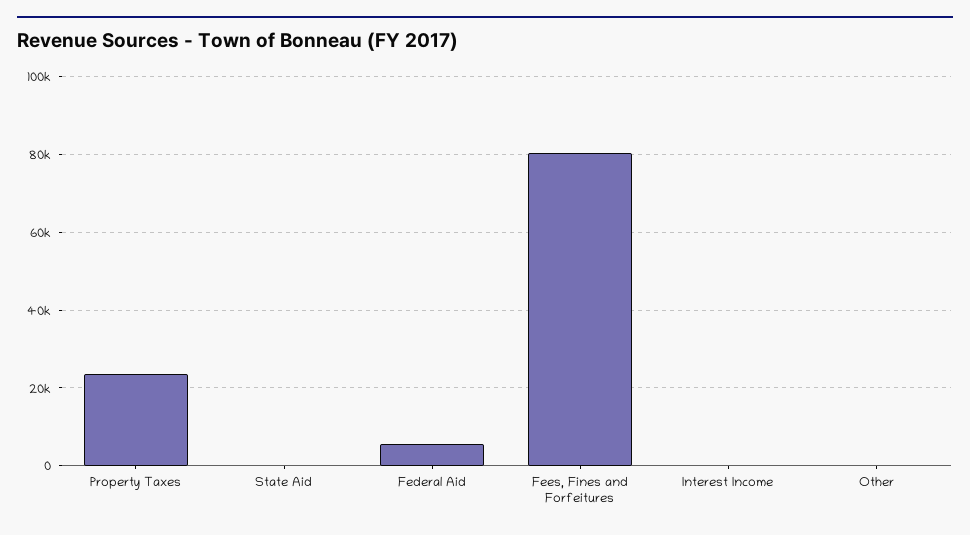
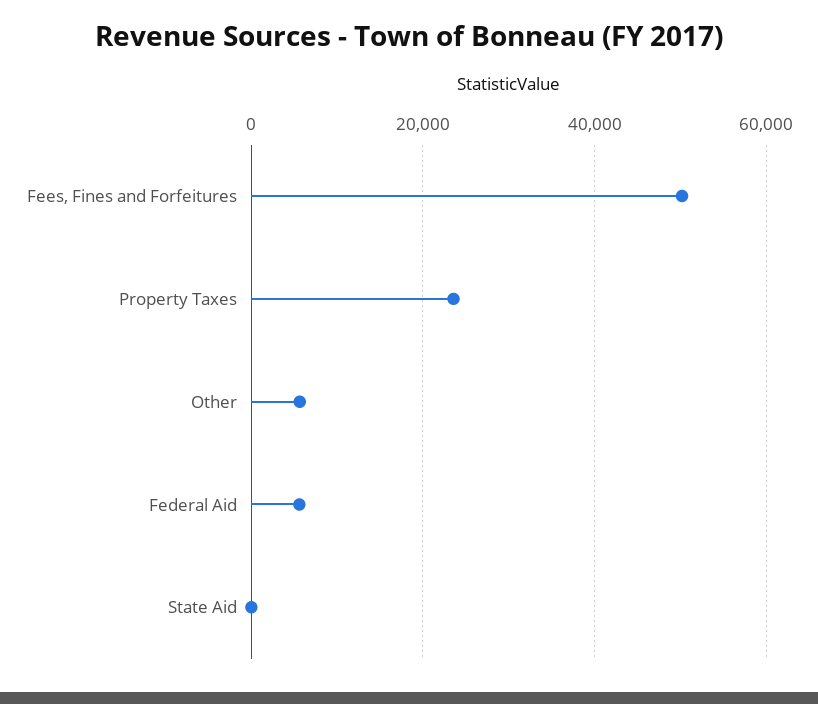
Fees, Fines and Forfeitures: 80000 -> 50000
Interest Income: 0 -> none
Other: 0 -> 6000

